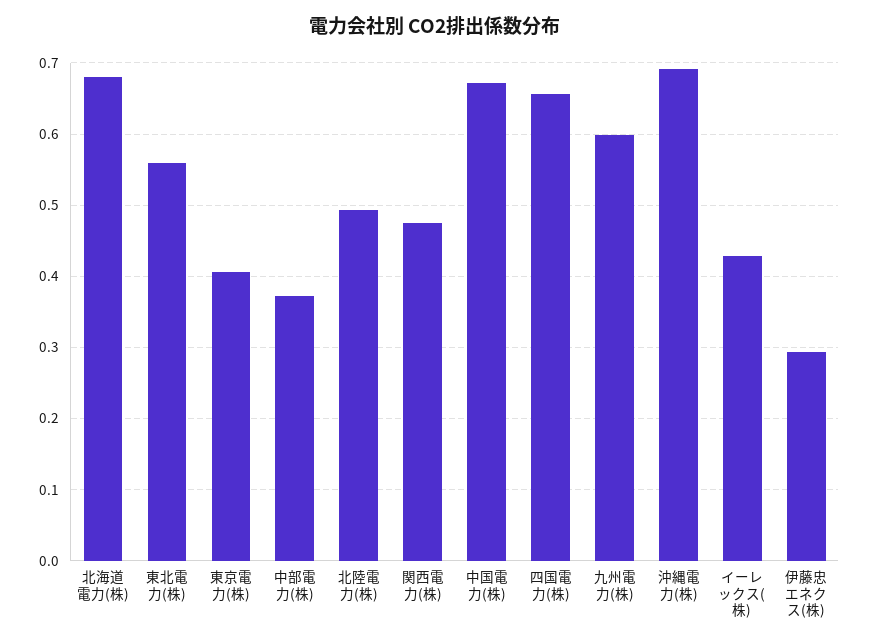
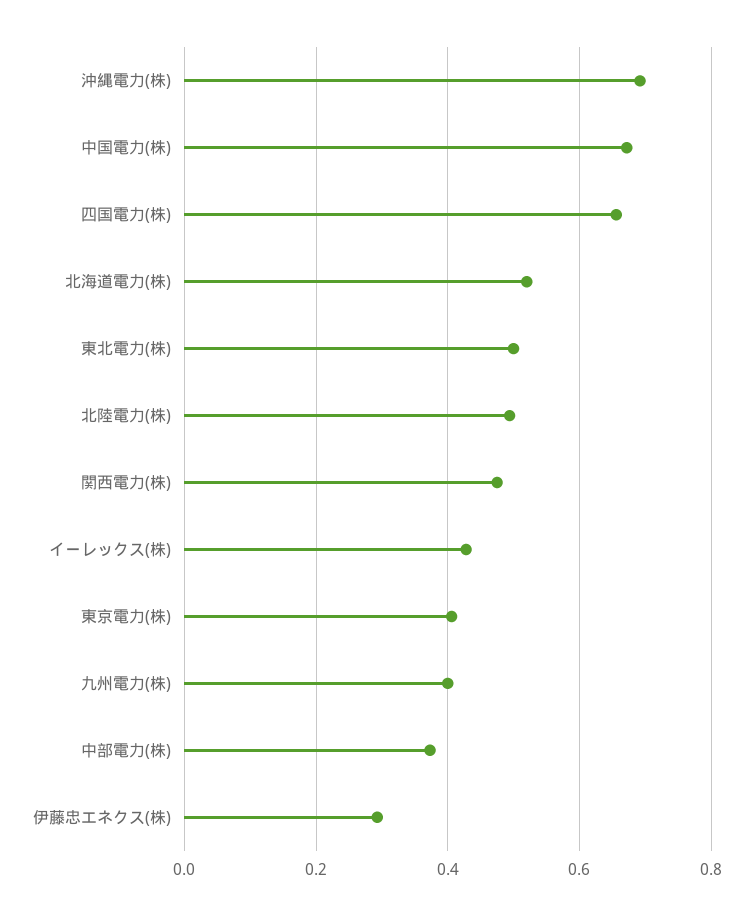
北海道電力(株): 0.68 -> 0.52
東北電力(株): 0.56 -> 0.5
九州電力(株): 0.6 -> 0.4

